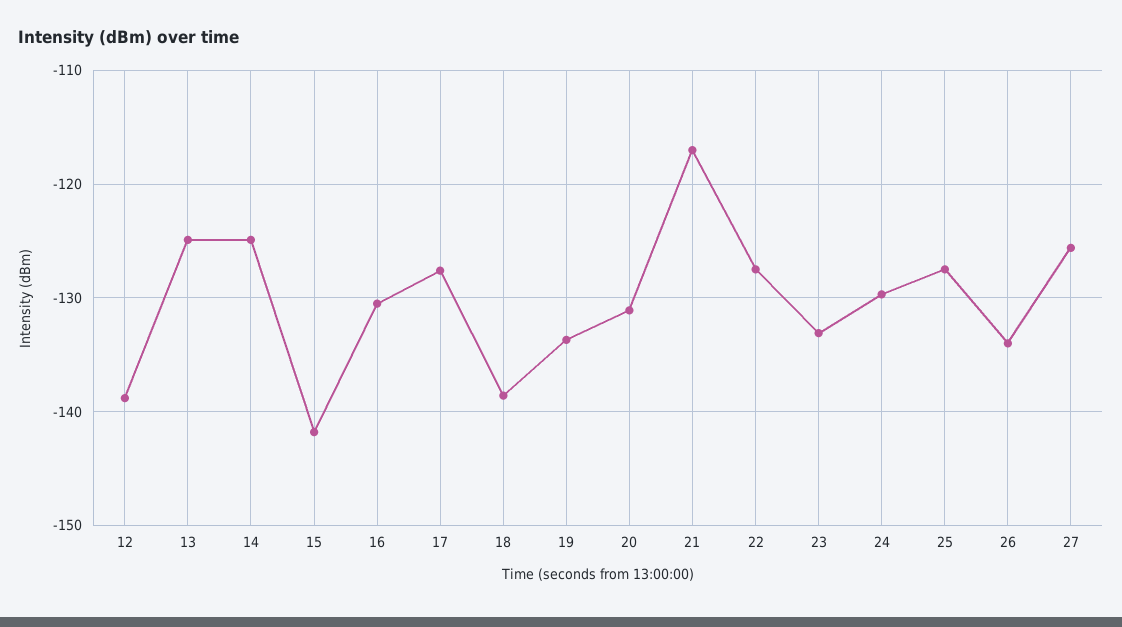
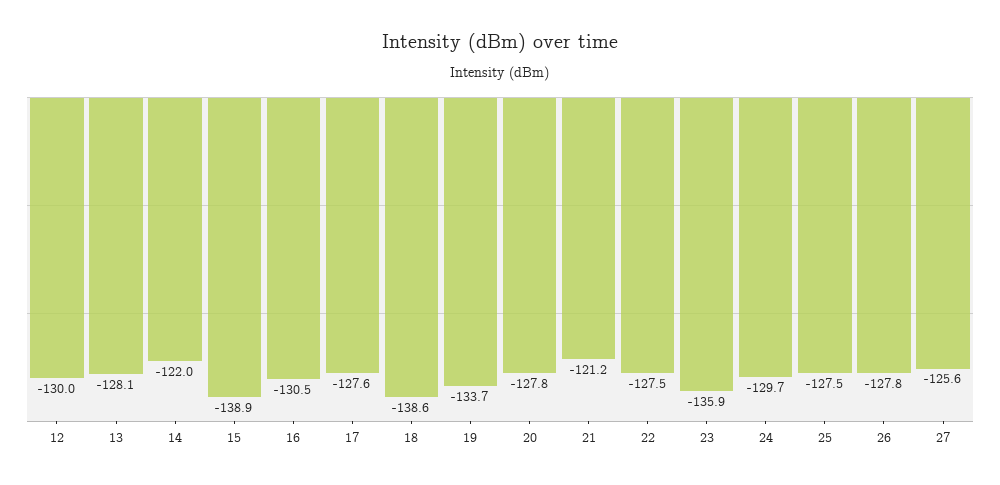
12: -139 -> -130
13: -125 -> -128.1
14: -125 -> -122
15: -142 -> -138.9
20: -131 -> -127.8
21: -117 -> -121.2
23: -133 -> -135.9
26: -134 -> -127.8

